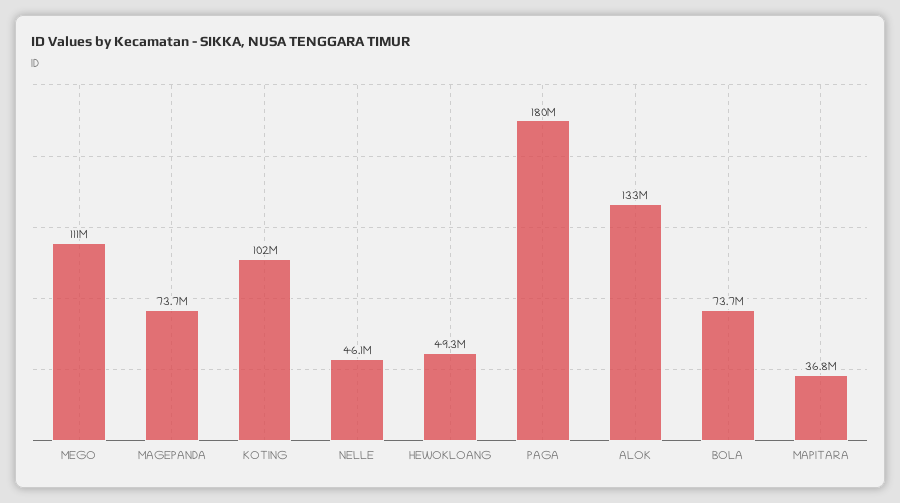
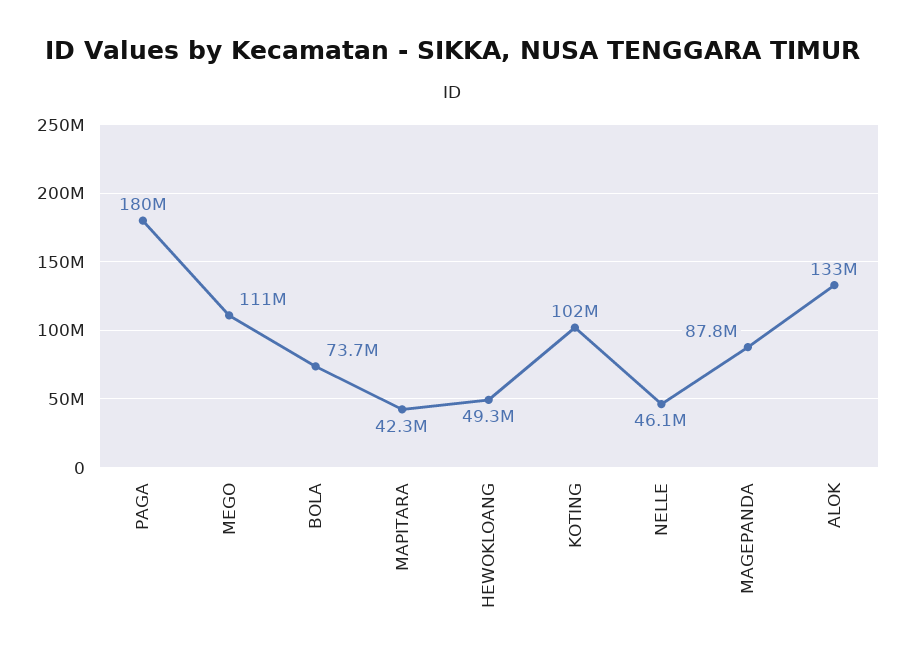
MAGEPANDA: 73700000 -> 87800000
MAPITARA: 36800000 -> 42300000

